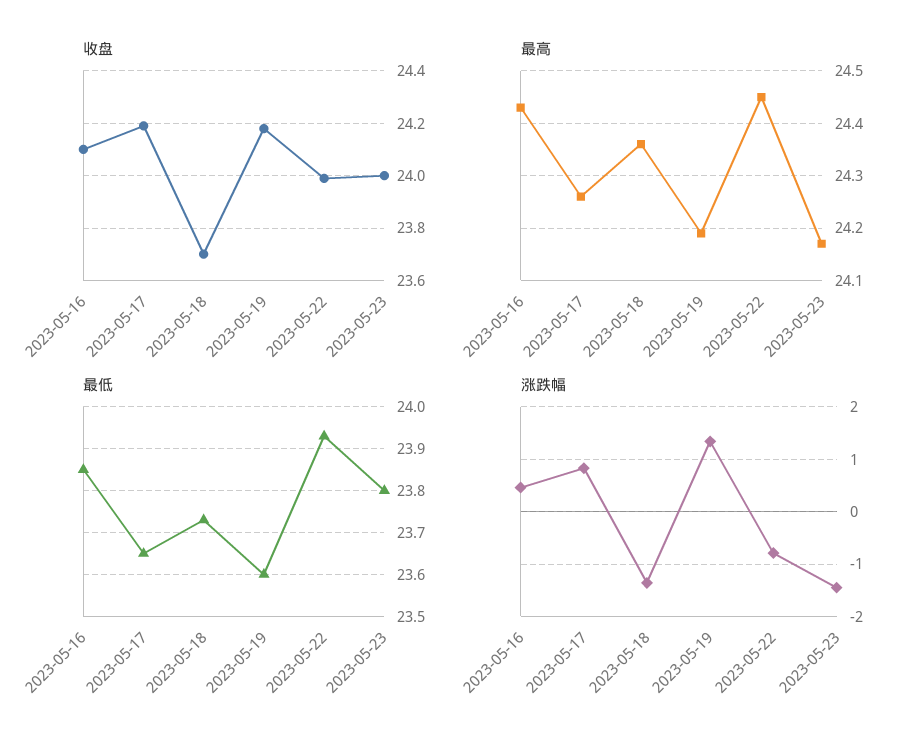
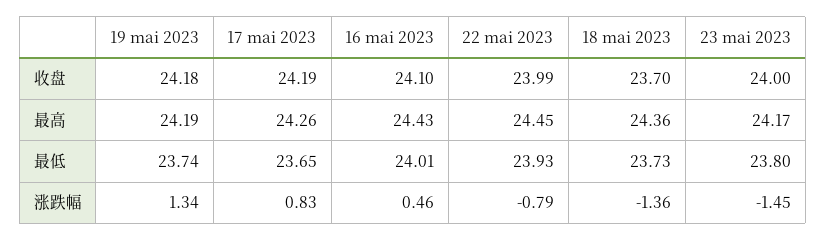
最低, 2023-05-16: 23.85 -> 24.01
最低, 2023-05-19: 23.6 -> 23.74

